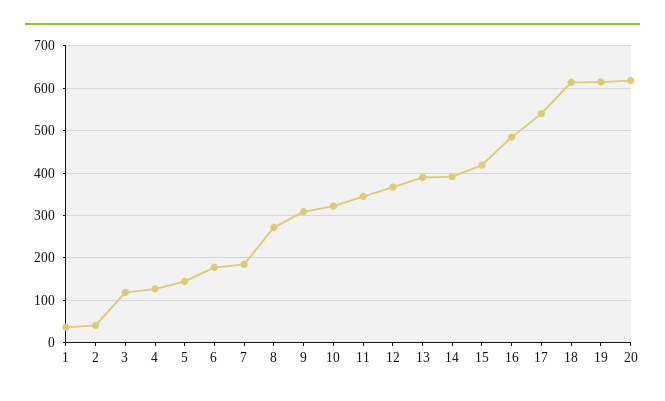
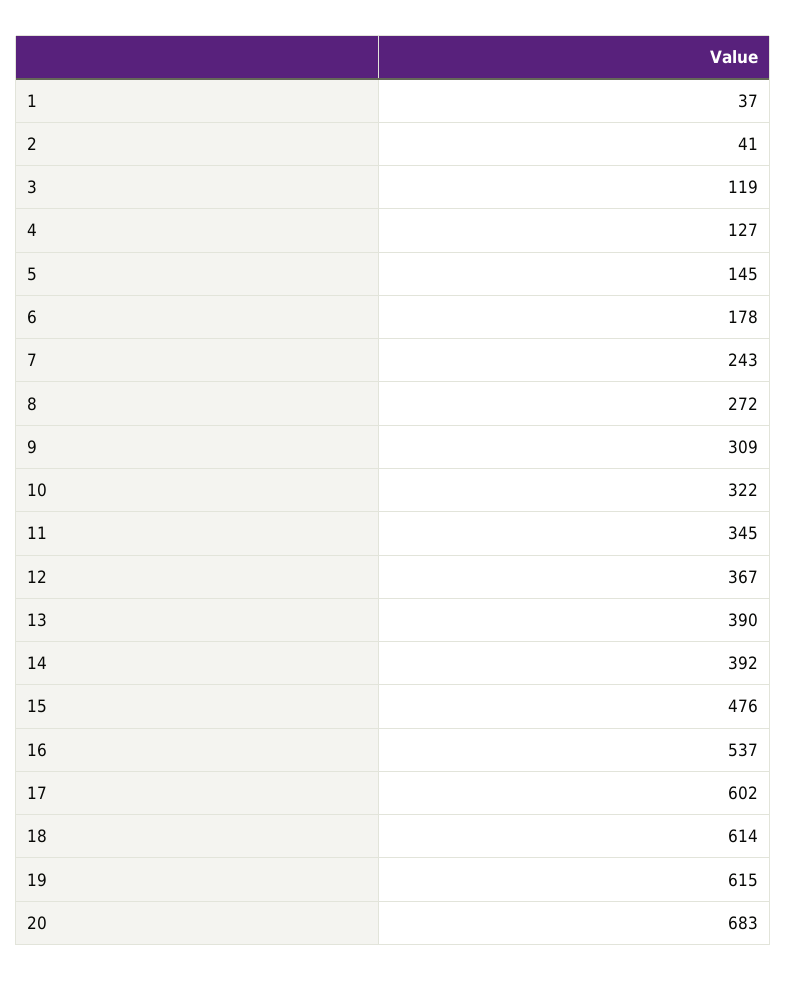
7: 180 -> 243
15: 420 -> 476
16: 480 -> 537
17: 540 -> 602
20: 620 -> 683

